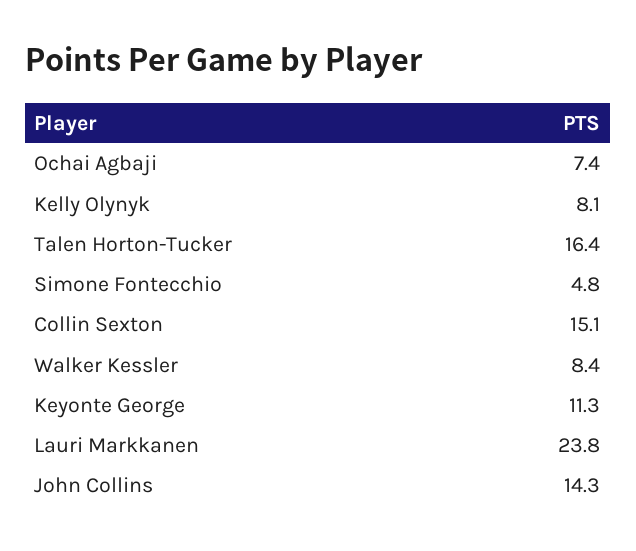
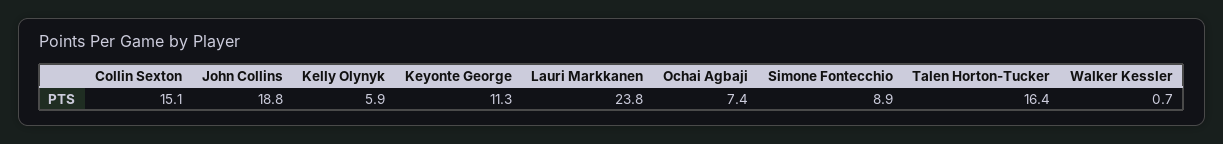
Kelly Olynyk: 8.1 -> 5.9
Simone Fontecchio: 4.8 -> 8.9
Walker Kessler: 8.4 -> 0.7
John Collins: 14.3 -> 18.8

